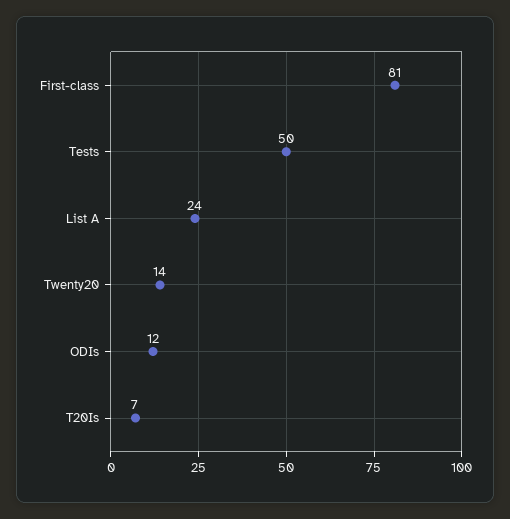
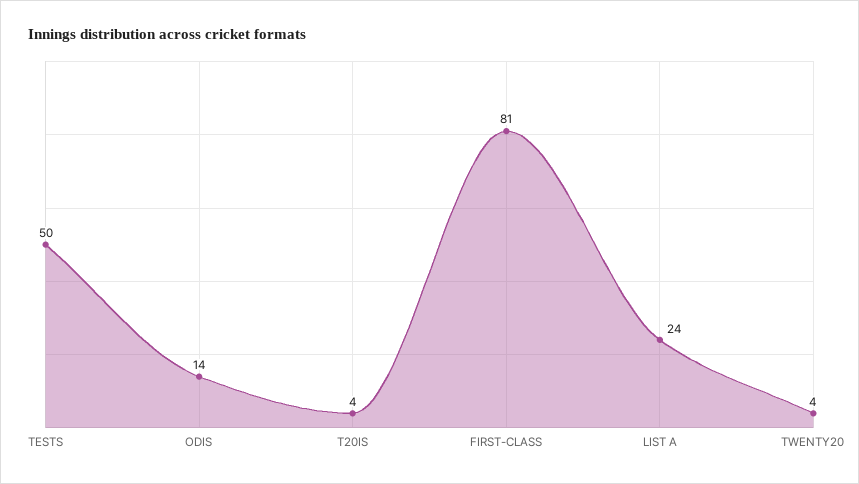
Twenty20: 14 -> 4
ODIs: 12 -> 14
T20Is: 7 -> 4

